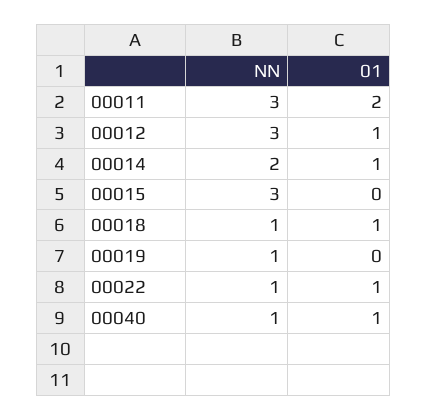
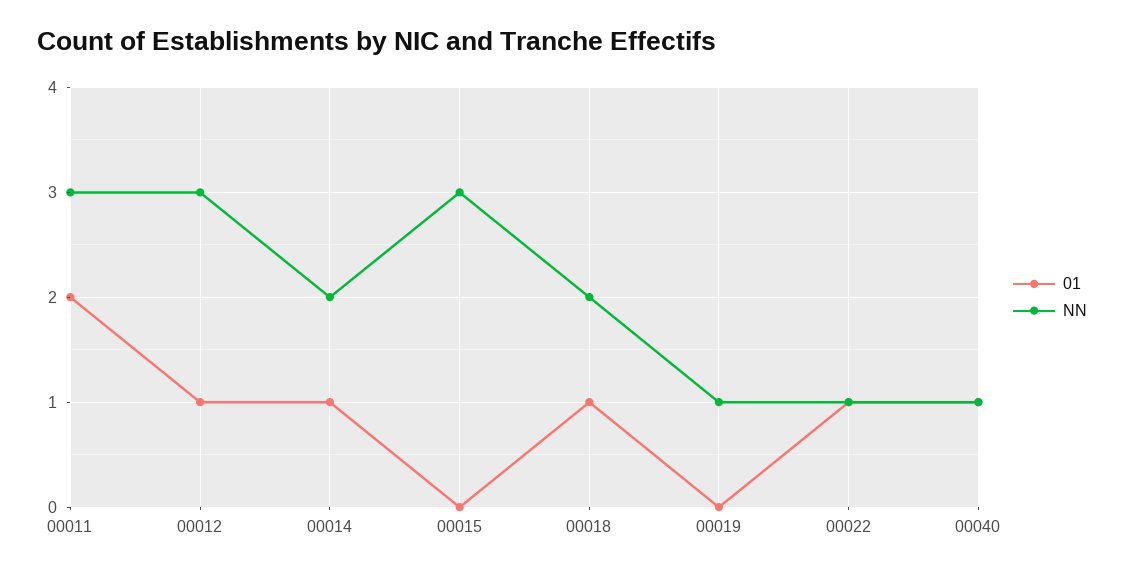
NN, 00018: 1 -> 2

